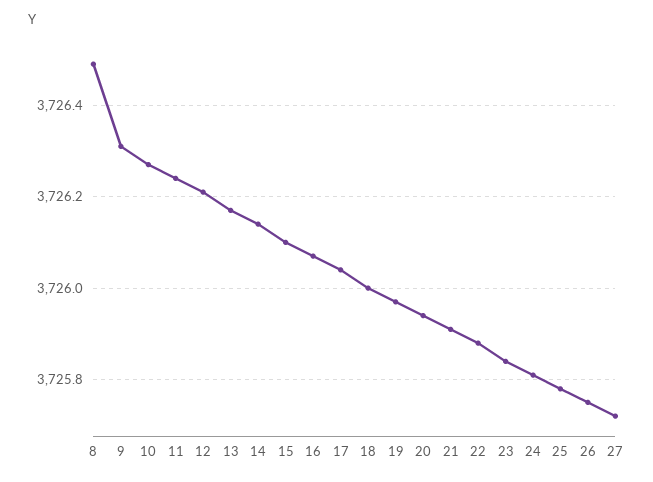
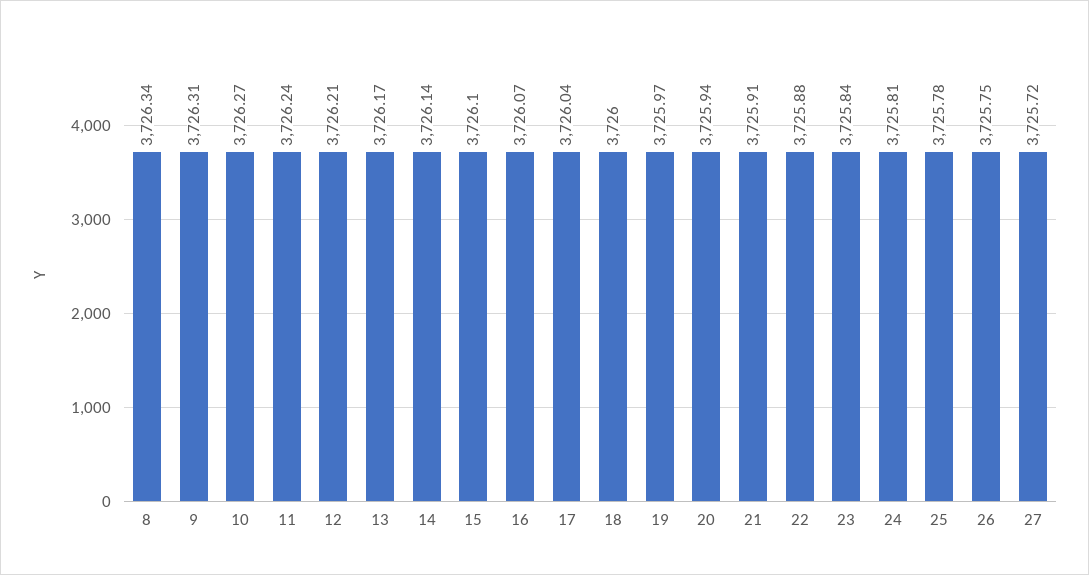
8: 3726.5 -> 3726.34

